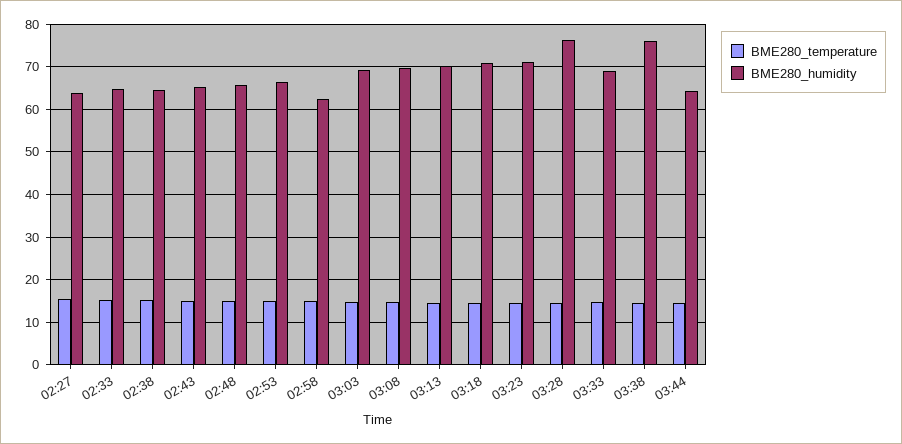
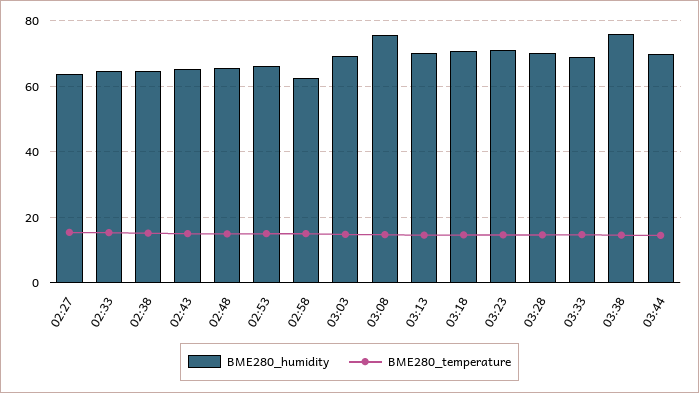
BME280_humidity, 03:08: 70 -> 76
BME280_humidity, 03:28: 76 -> 70
BME280_humidity, 03:44: 64 -> 70

